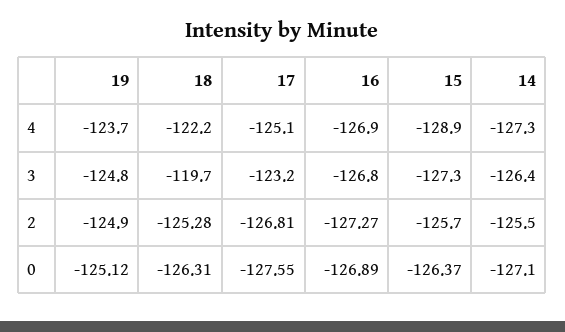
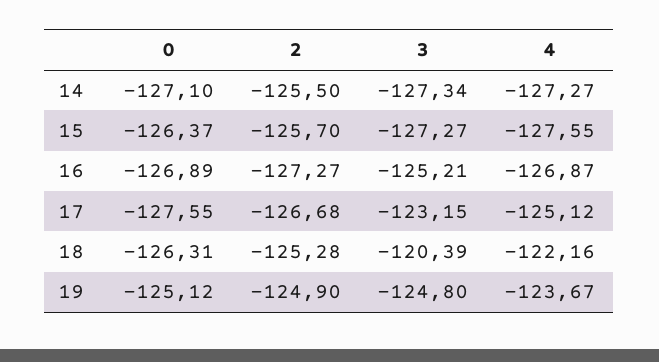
15, 4: -128.9 -> -127.55
18, 3: -119.7 -> -120.39
16, 3: -126.8 -> -125.21
14, 3: -126.4 -> -127.34
17, 2: -126.81 -> -126.68

